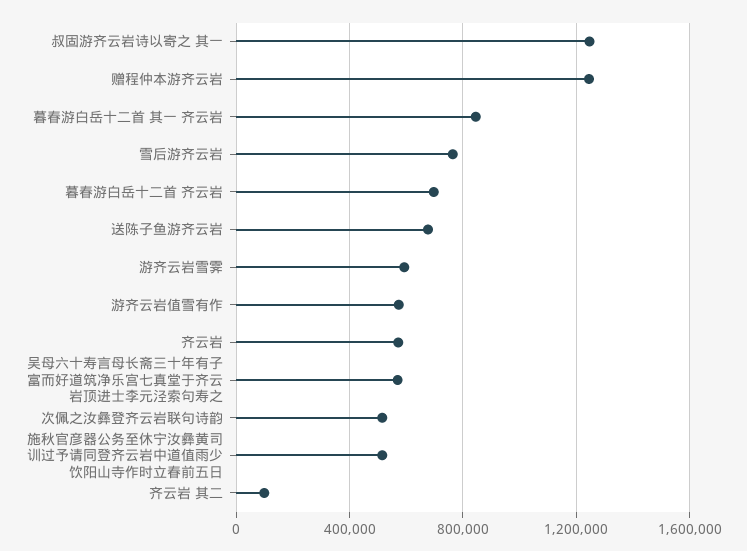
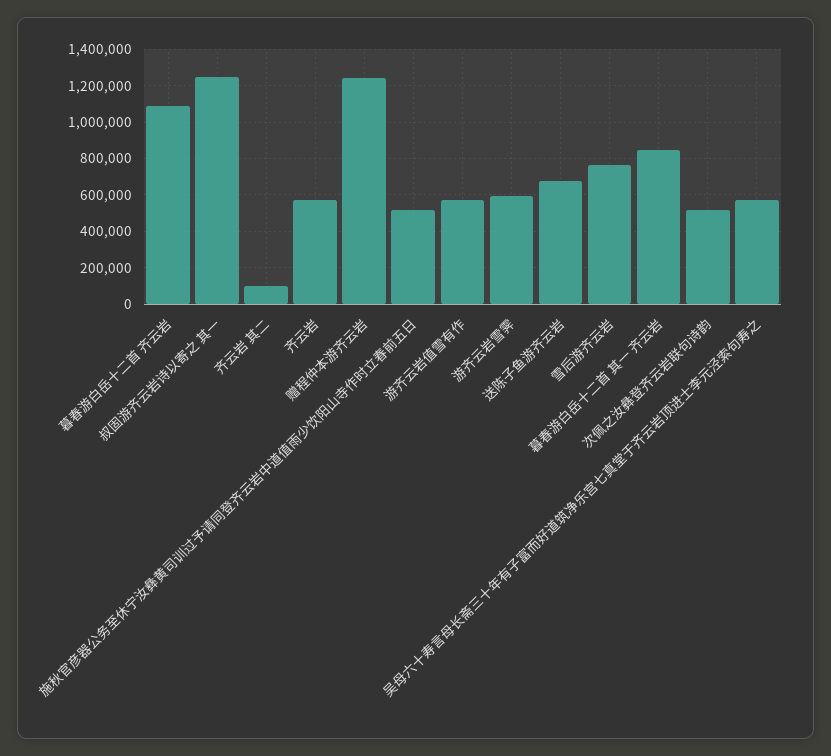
暮春游白岳十二首 齐云岩: 700000 -> 1100000

